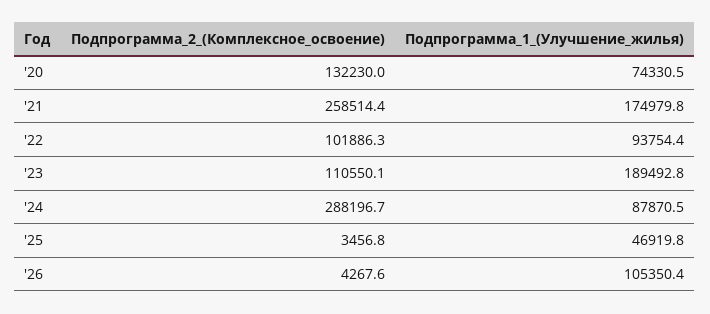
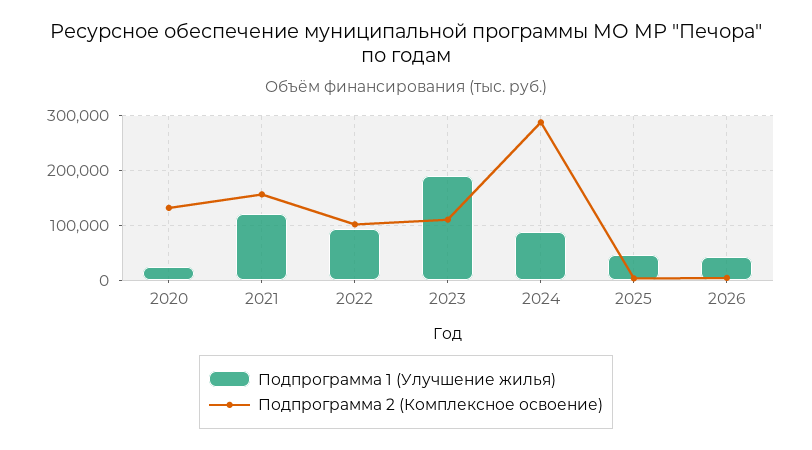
Подпрограмма_1_(Улучшение_жилья), '20: 74330.5 -> 20000
Подпрограмма_2_(Комплексное_освоение), '21: 258514.4 -> 160000
Подпрограмма_1_(Улучшение_жилья), '21: 174979.8 -> 120000
Подпрограмма_1_(Улучшение_жилья), '26: 105350.4 -> 40000

